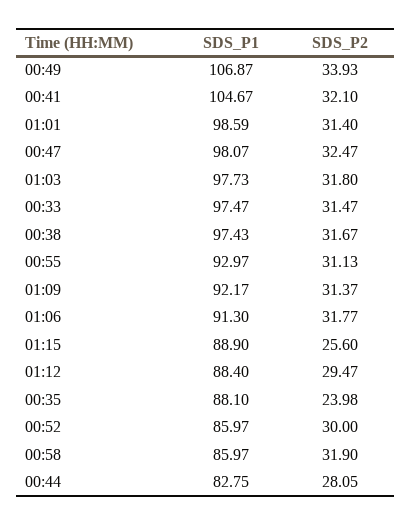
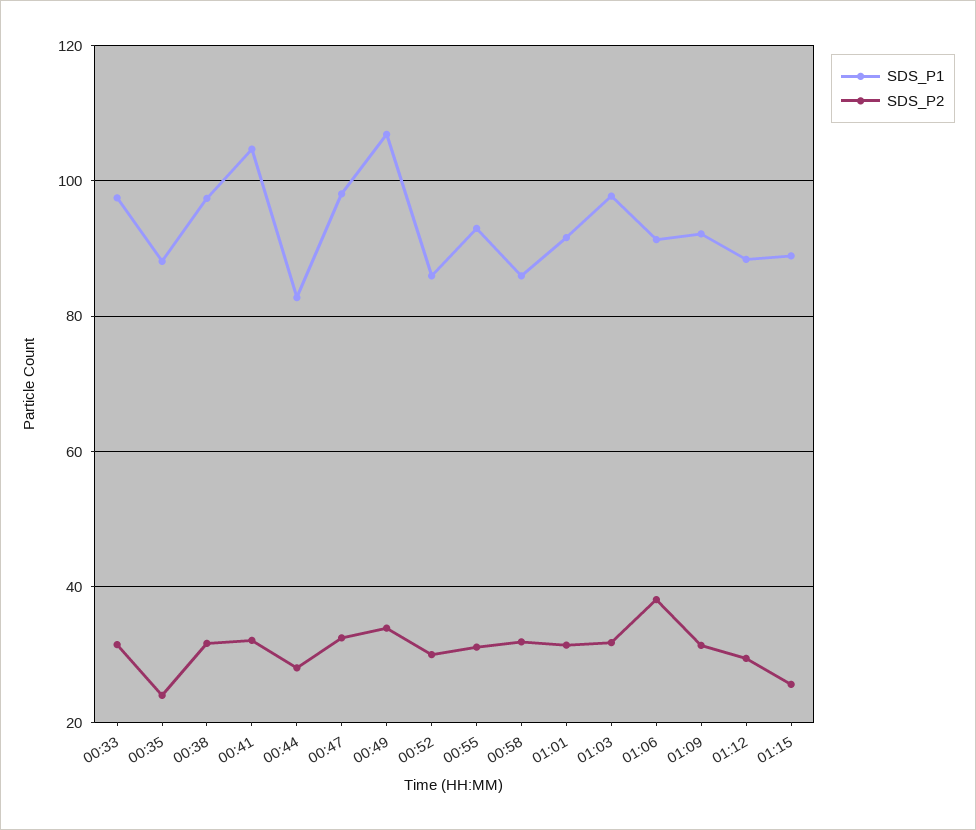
SDS_P1, 01:01: 98.59 -> 92
SDS_P2, 01:06: 31.77 -> 38

